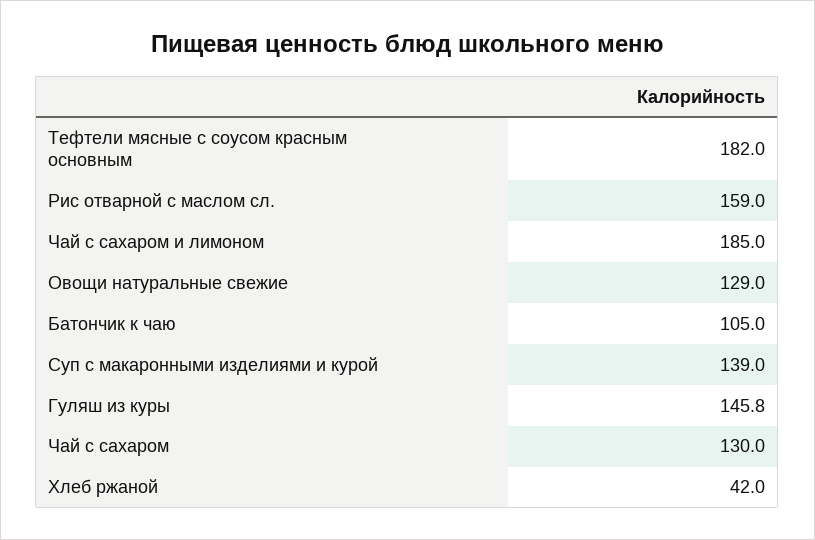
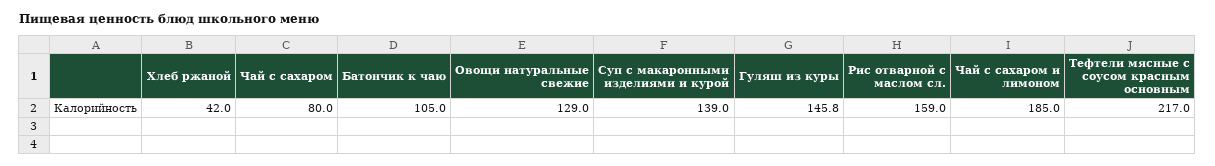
Тефтели мясные с соусом красным основным: 182 -> 217
Чай с сахаром: 130 -> 80

